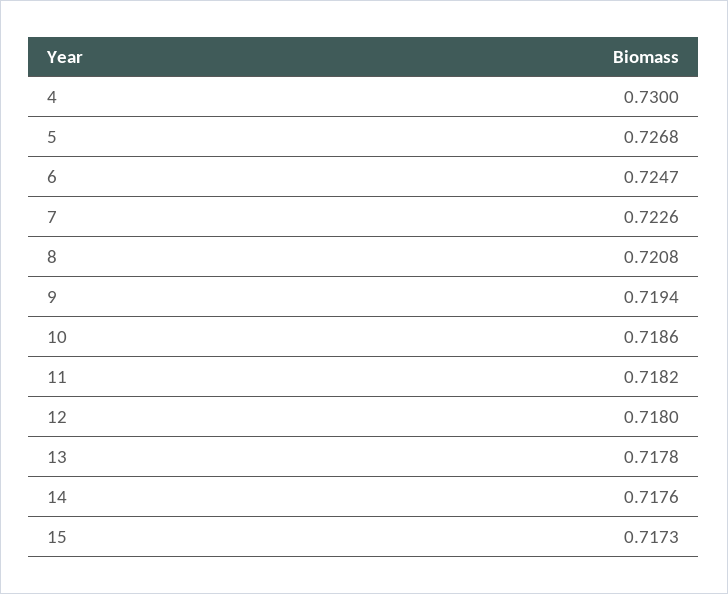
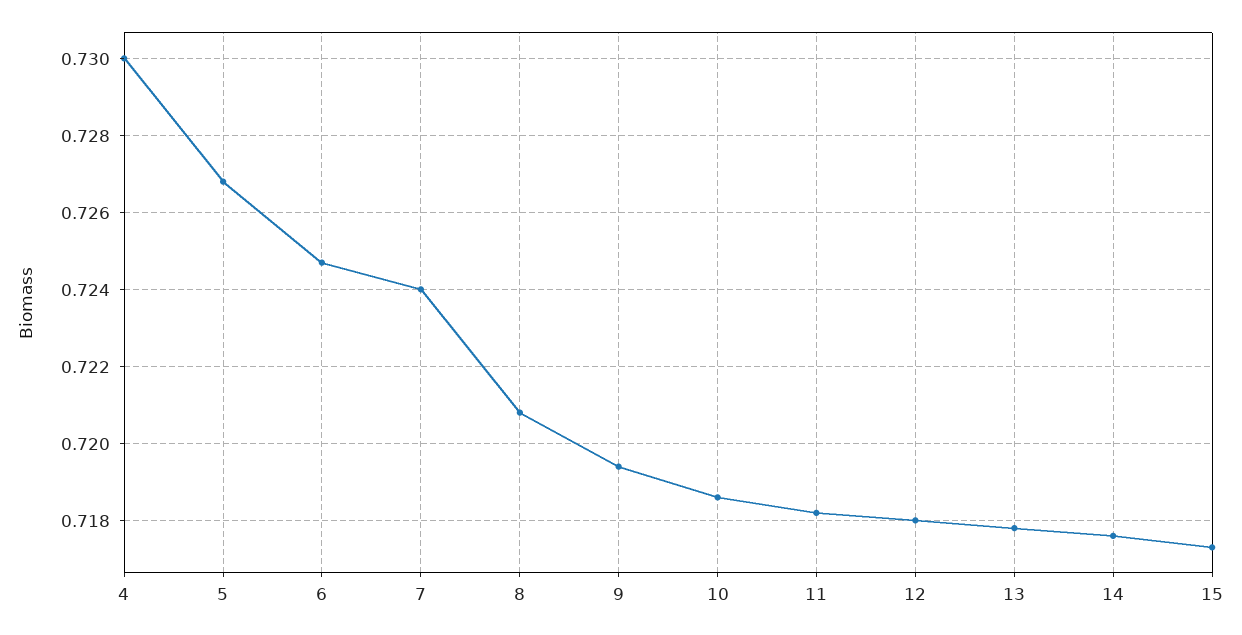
7: 0.7226 -> 0.724

